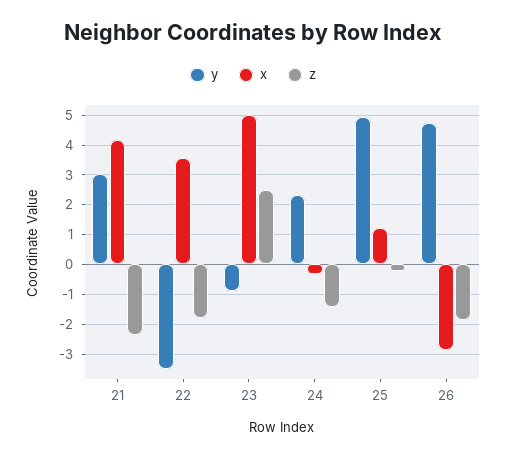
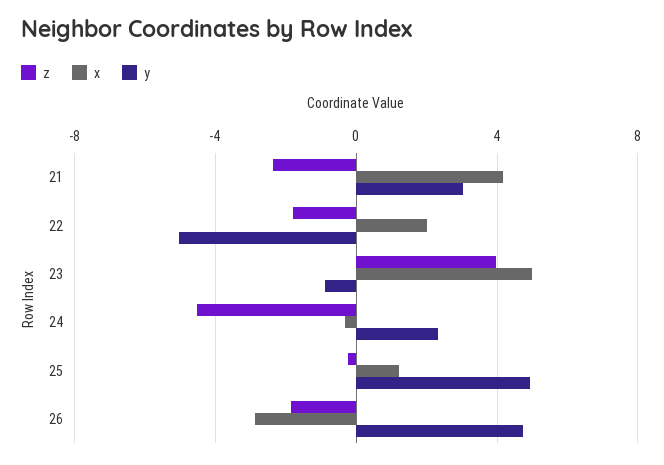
y, 22: -3.5 -> -5
x, 22: 3.5 -> 2
z, 23: 2.5 -> 4
z, 24: -1.5 -> -4.5

